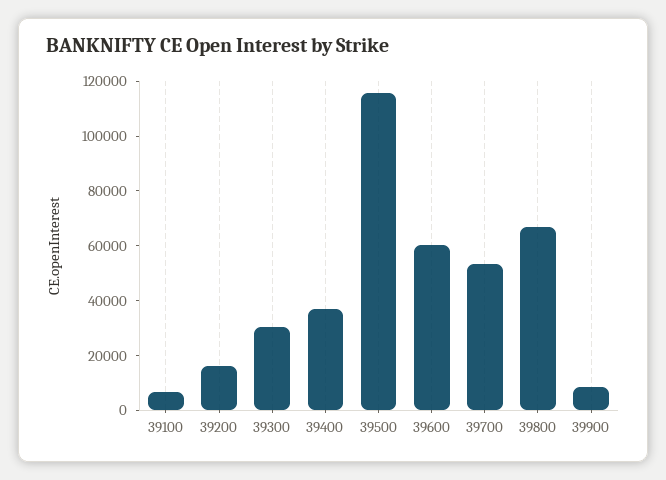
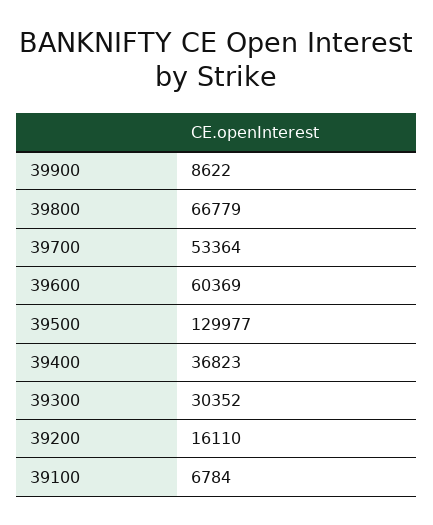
39500: 115000 -> 129977

